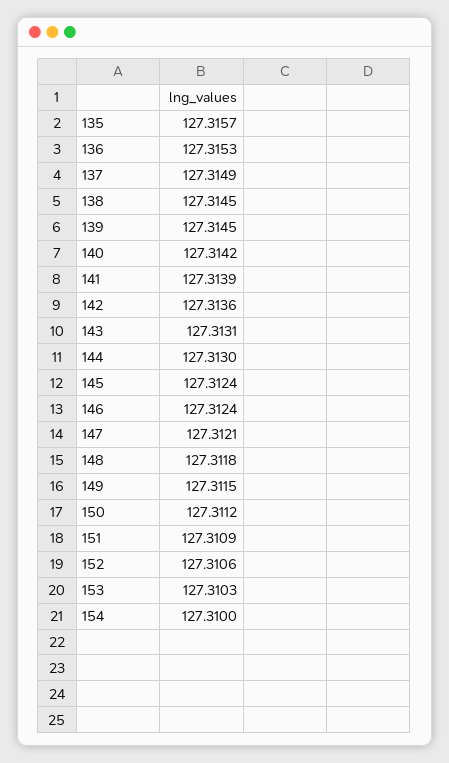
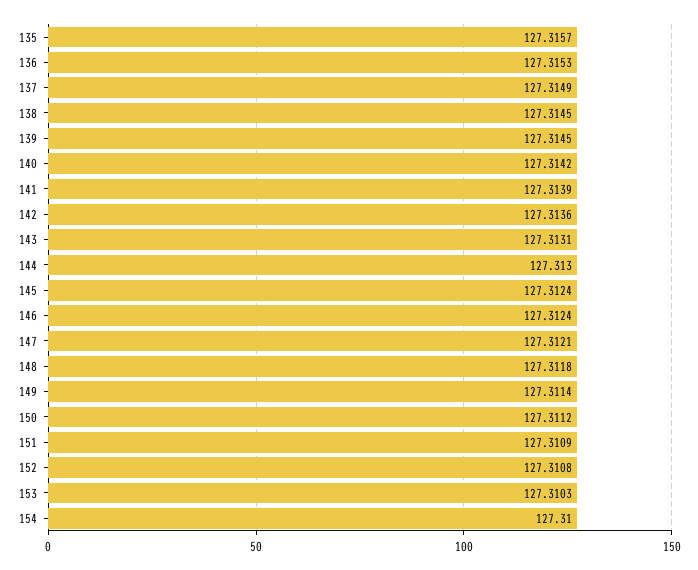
149: 127.3115 -> 127.3114
152: 127.3106 -> 127.3108

